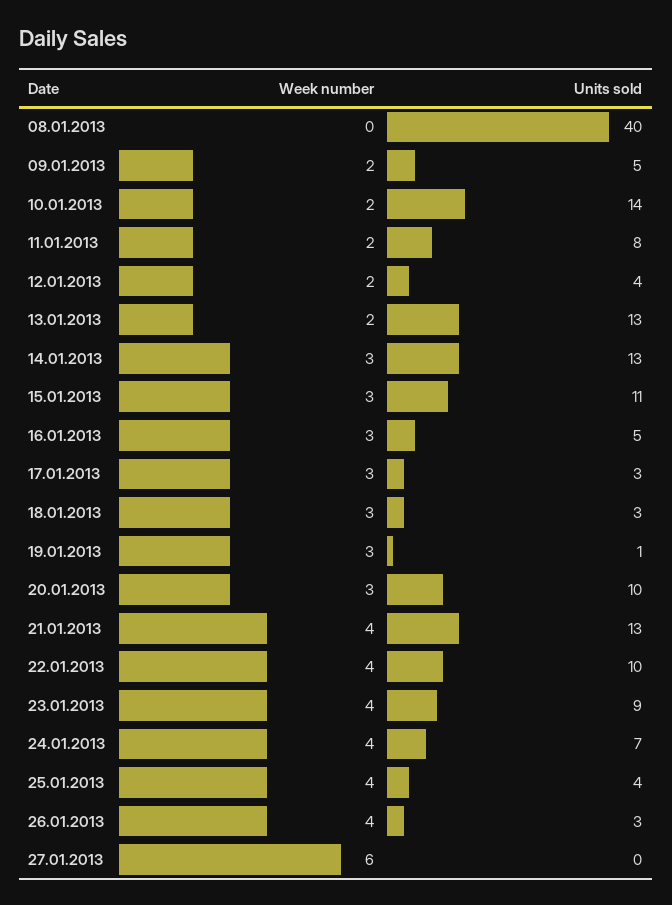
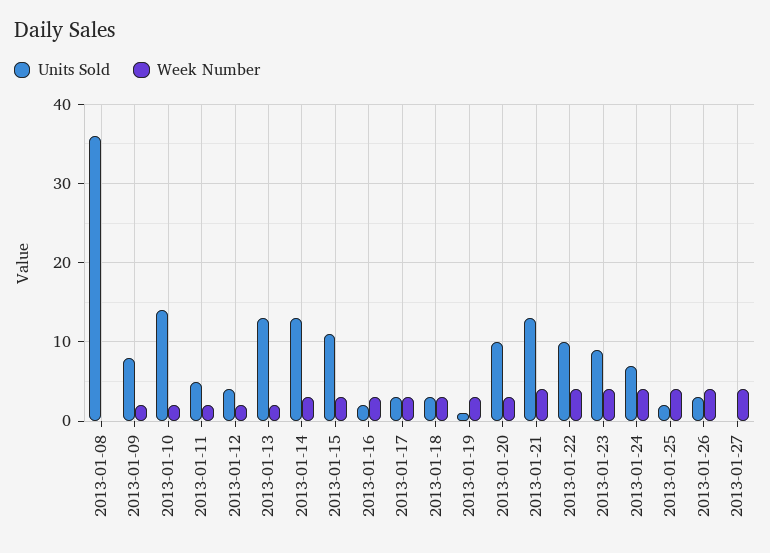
Units sold, 08.01.2013: 40 -> 36
Units sold, 09.01.2013: 5 -> 8
Units sold, 11.01.2013: 8 -> 5
Units sold, 16.01.2013: 5 -> 2
Units sold, 25.01.2013: 4 -> 2
Week number, 27.01.2013: 6 -> 4

